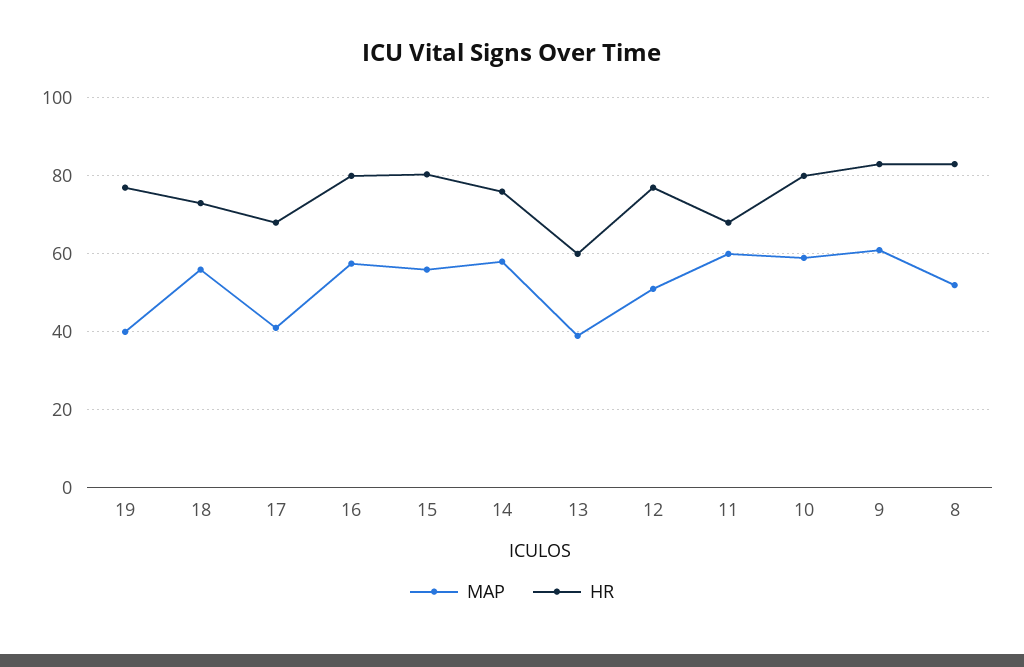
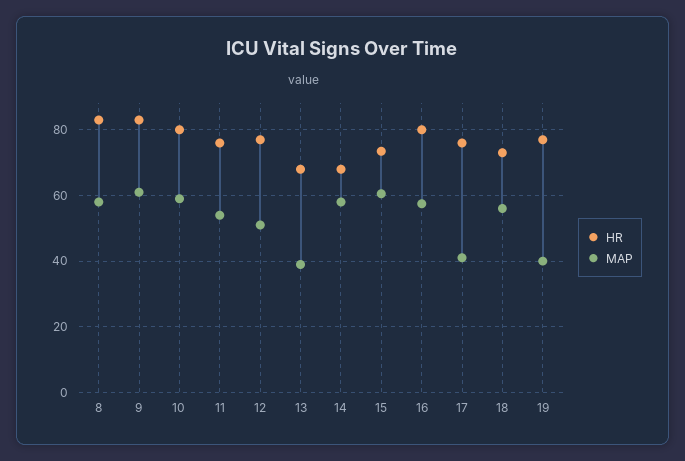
HR, 17: 68 -> 76
MAP, 15: 56 -> 60
HR, 15: 80 -> 74
HR, 14: 76 -> 68
HR, 13: 60 -> 68
MAP, 11: 60 -> 54
HR, 11: 68 -> 76
MAP, 8: 52 -> 58

